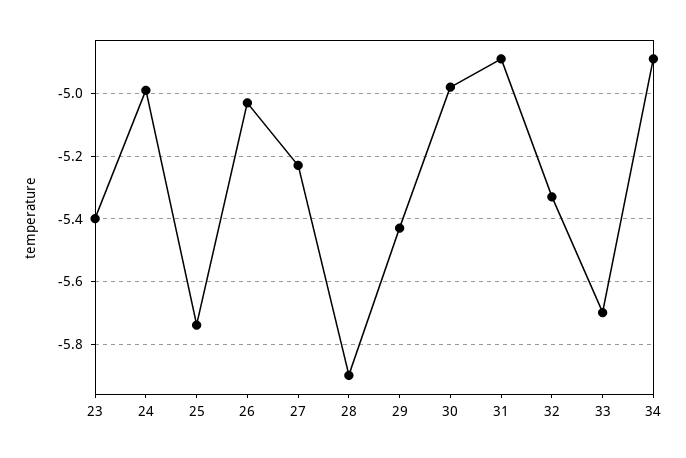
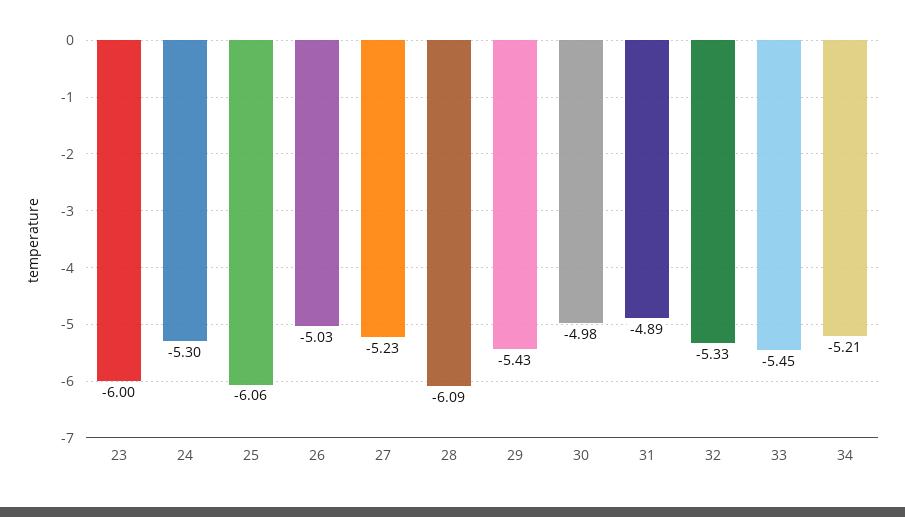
23: -5.4 -> -6
24: -5 -> -5.3
25: -5.75 -> -6.06
28: -5.9 -> -6.09
33: -5.7 -> -5.45
34: -4.9 -> -5.21

